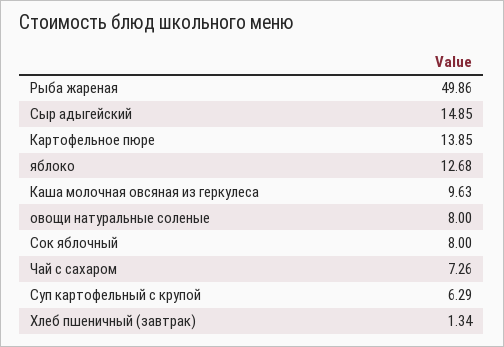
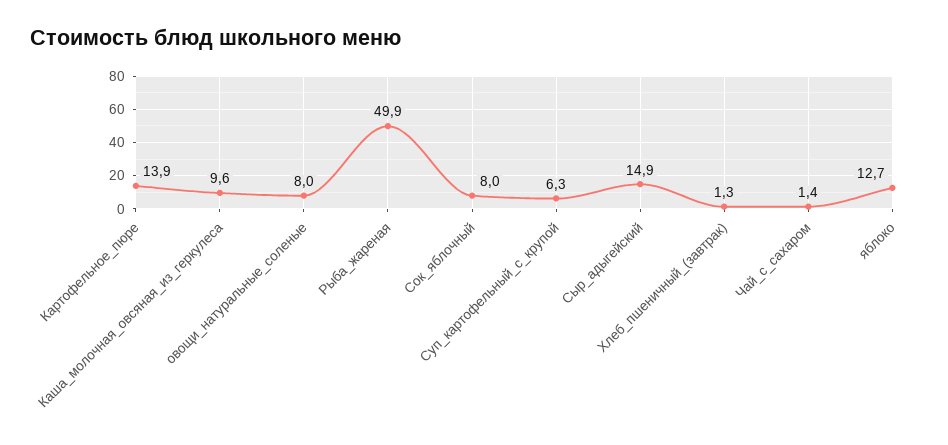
Чай с сахаром: 7.26 -> 1.4

